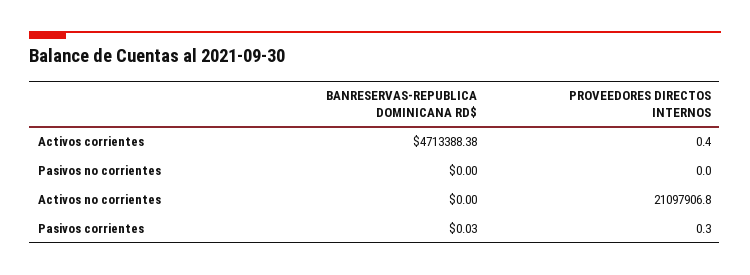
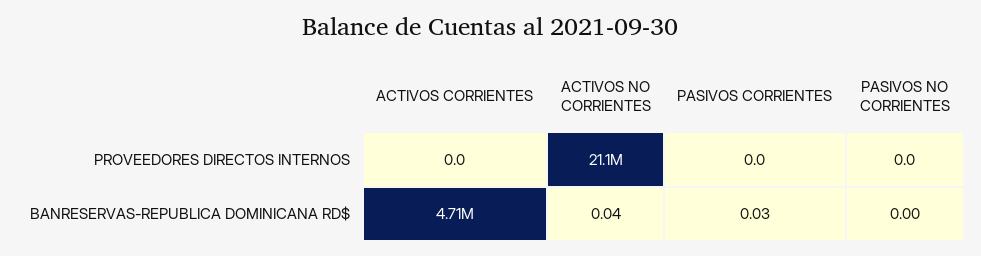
PROVEEDORES DIRECTOS INTERNOS, Activos corrientes: 0.4 -> 0
BANRESERVAS-REPUBLICA DOMINICANA RD$, Activos no corrientes: 0 -> 0.04
PROVEEDORES DIRECTOS INTERNOS, Pasivos corrientes: 0.3 -> 0

